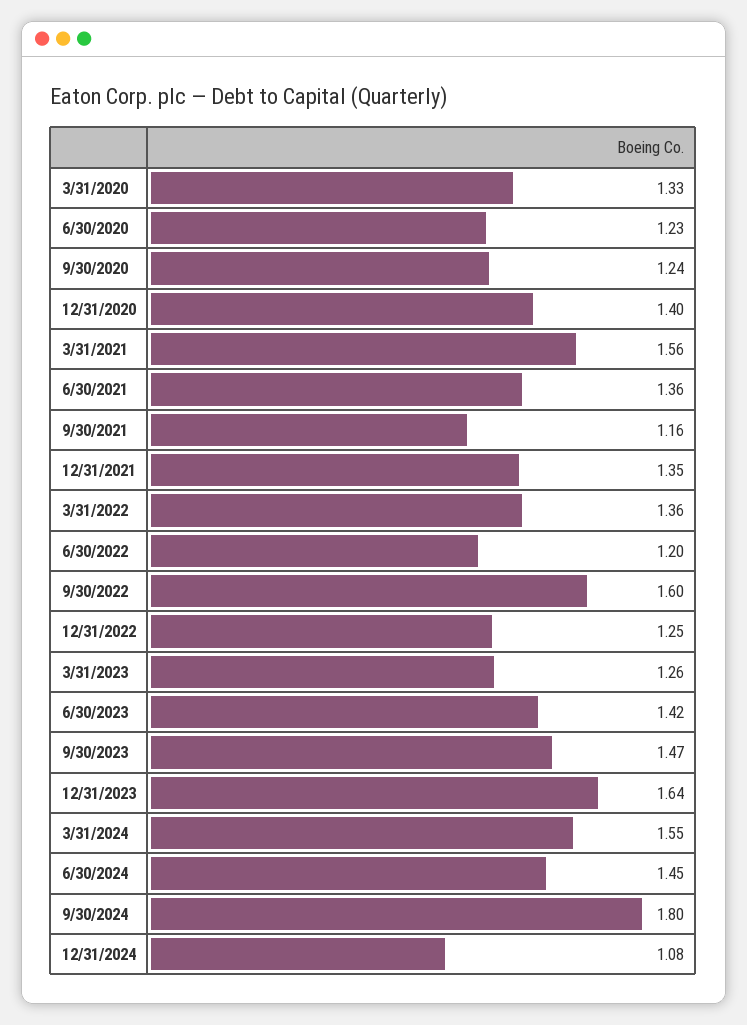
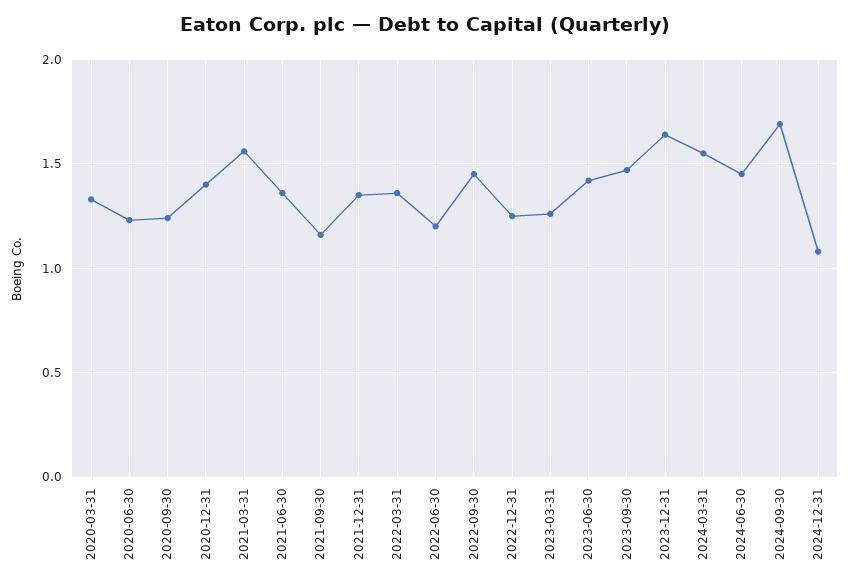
9/30/2022: 1.6 -> 1.45
9/30/2024: 1.8 -> 1.7

